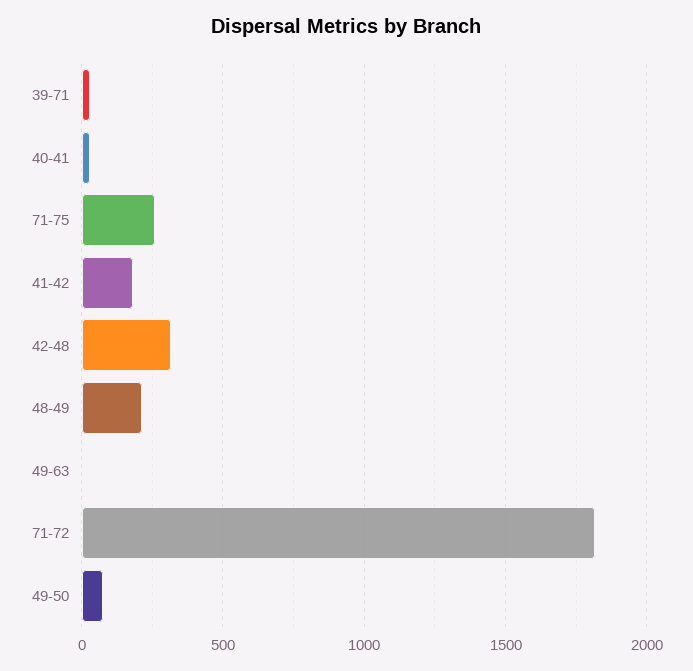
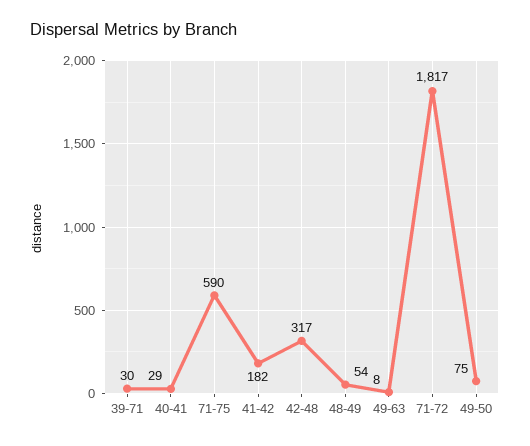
71-75: 250 -> 590
48-49: 200 -> 54

